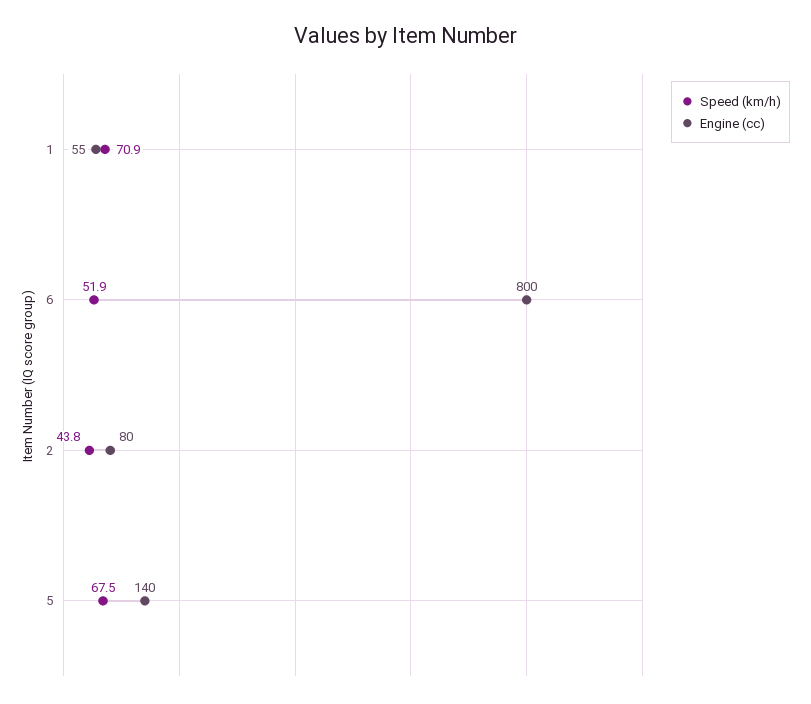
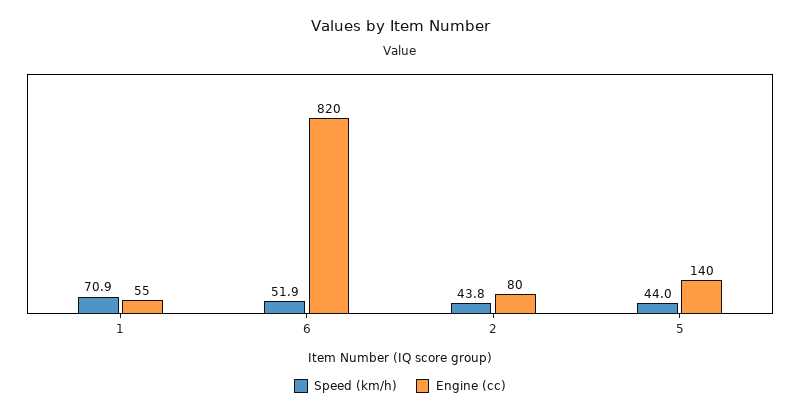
Engine (cc), 6: 800 -> 820
Speed (km/h), 5: 67.5 -> 44

